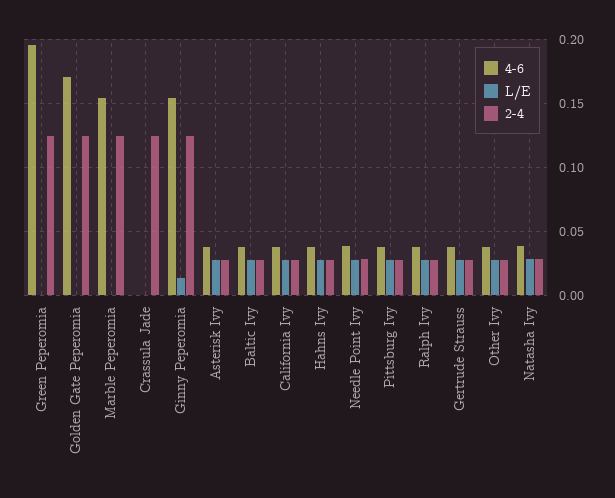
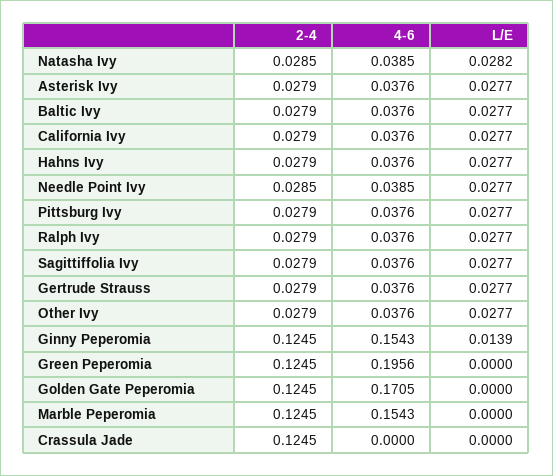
2-4, Sagittiffolia Ivy: none -> 0.0279
4-6, Sagittiffolia Ivy: none -> 0.0376
L/E, Sagittiffolia Ivy: none -> 0.0277

